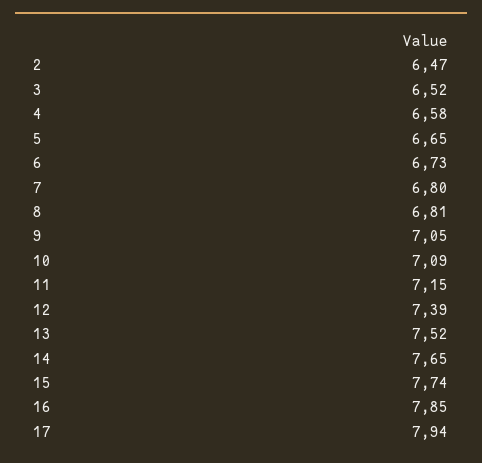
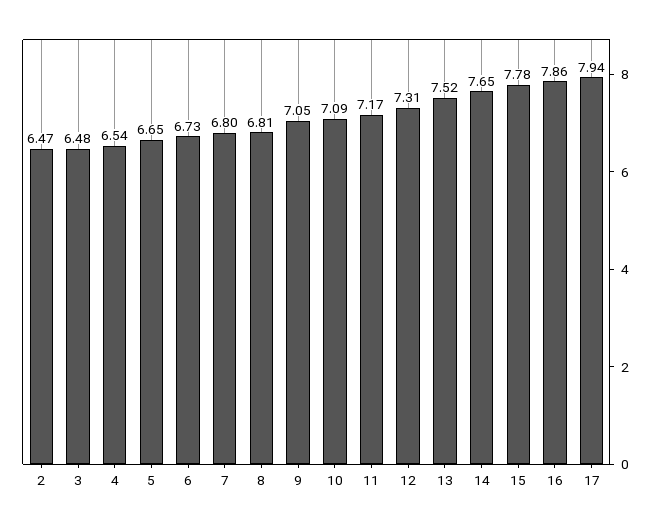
3: 6.52 -> 6.48
4: 6.58 -> 6.54
11: 7.15 -> 7.17
12: 7.39 -> 7.31
15: 7.74 -> 7.78
16: 7.85 -> 7.86

